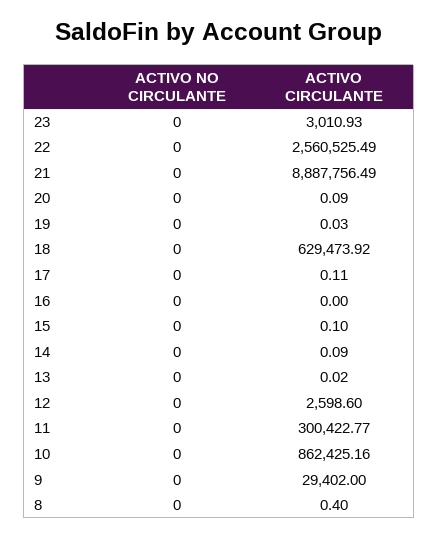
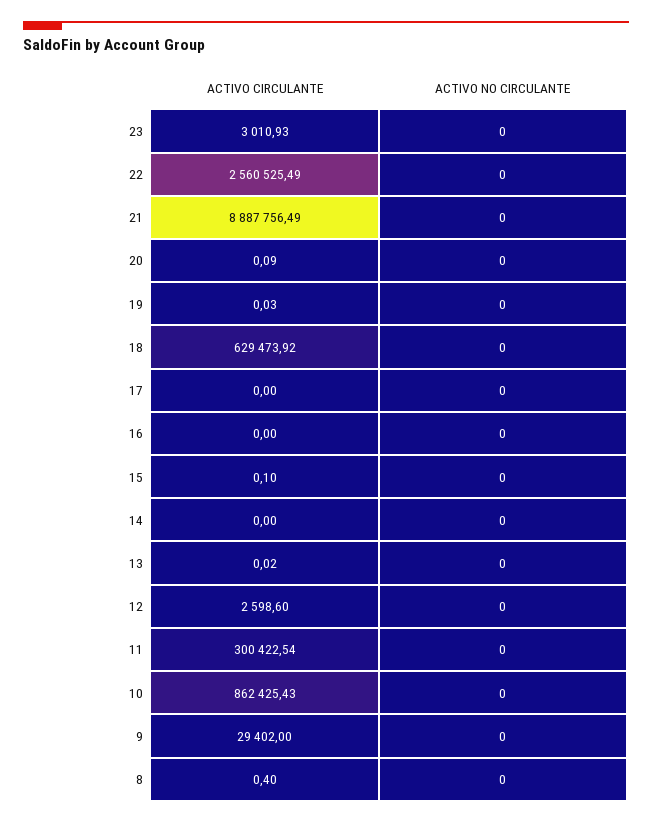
ACTIVO CIRCULANTE, 17: 0.11 -> 0
ACTIVO CIRCULANTE, 14: 0.09 -> 0
ACTIVO CIRCULANTE, 11: 300422.77 -> 300422.54
ACTIVO CIRCULANTE, 10: 862425.16 -> 862425.43

